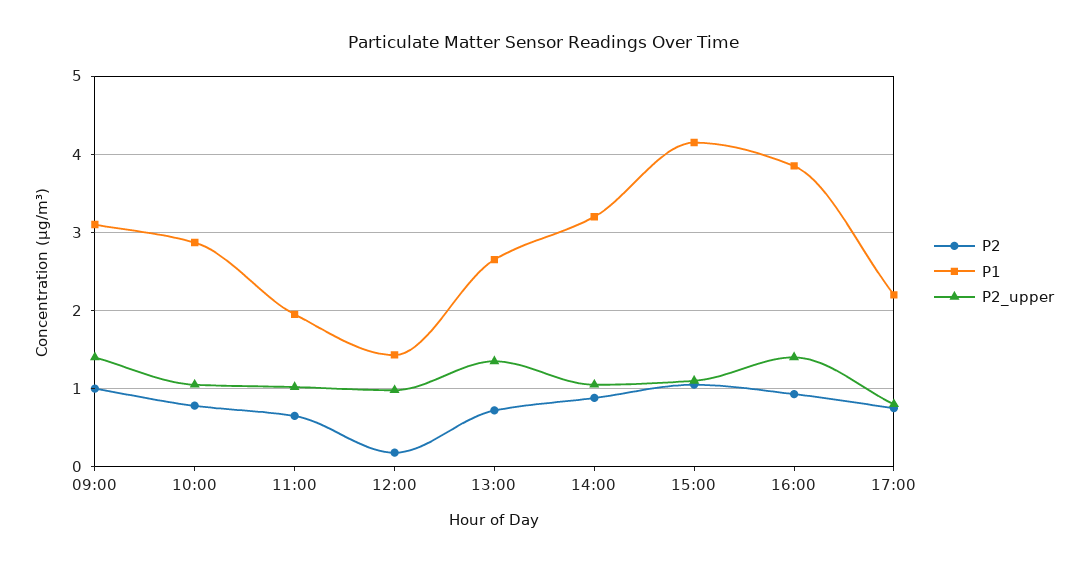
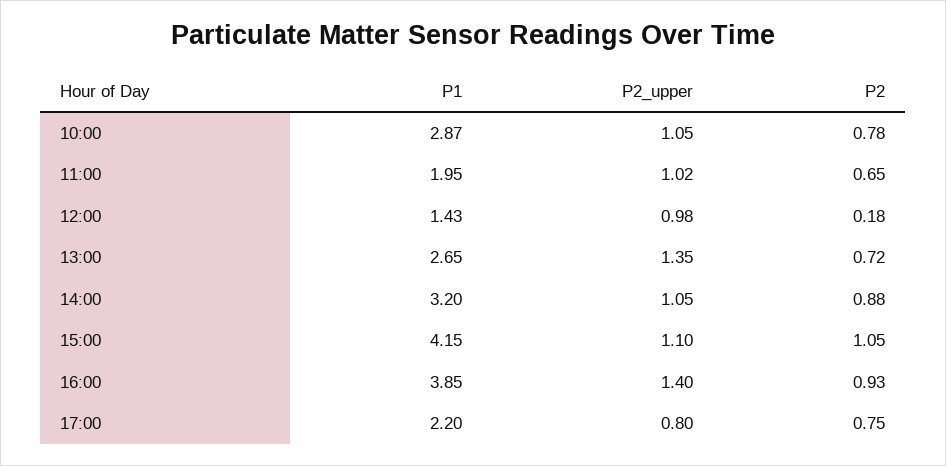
P2, 09:00: 1 -> none
P1, 09:00: 3.1 -> none
P2_upper, 09:00: 1.4 -> none

